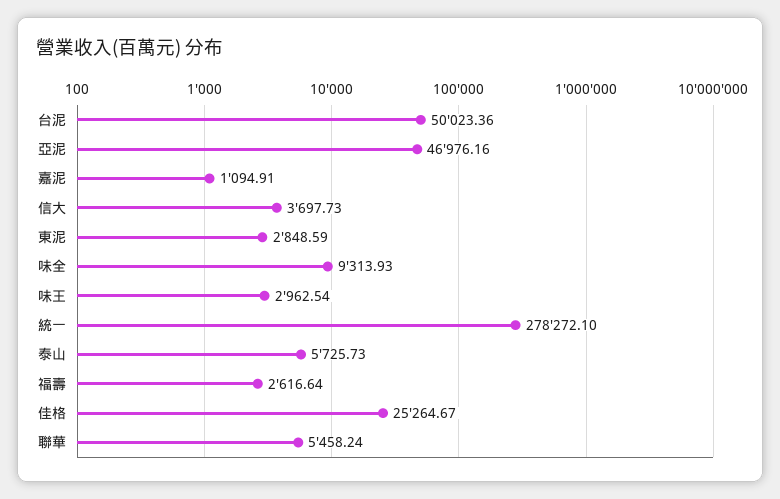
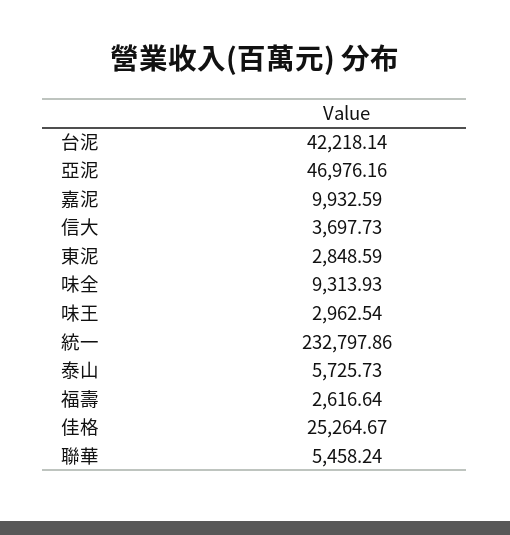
台泥: 50023.36 -> 42218.14
嘉泥: 1094.91 -> 9932.59
統一: 278272.1 -> 232797.86

